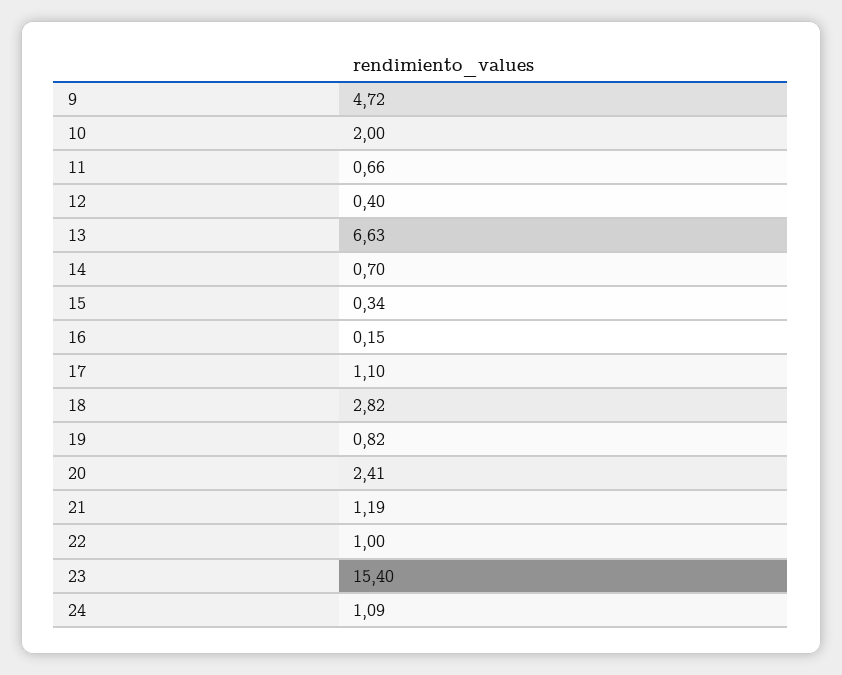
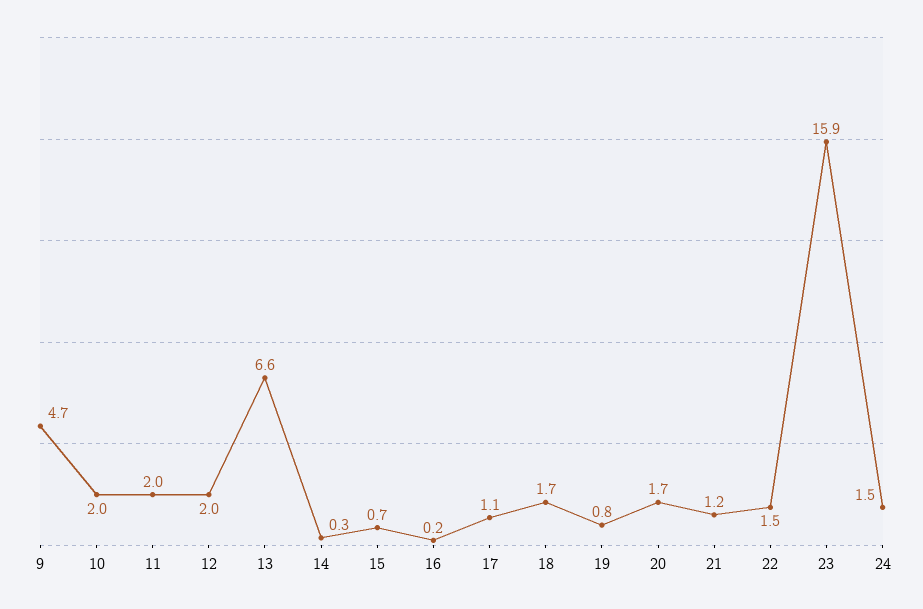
11: 0.66 -> 2
12: 0.4 -> 2
14: 0.7 -> 0.3
15: 0.34 -> 0.7
18: 2.82 -> 1.7
20: 2.41 -> 1.7
22: 1 -> 1.5
23: 15.4 -> 15.9
24: 1.09 -> 1.5

